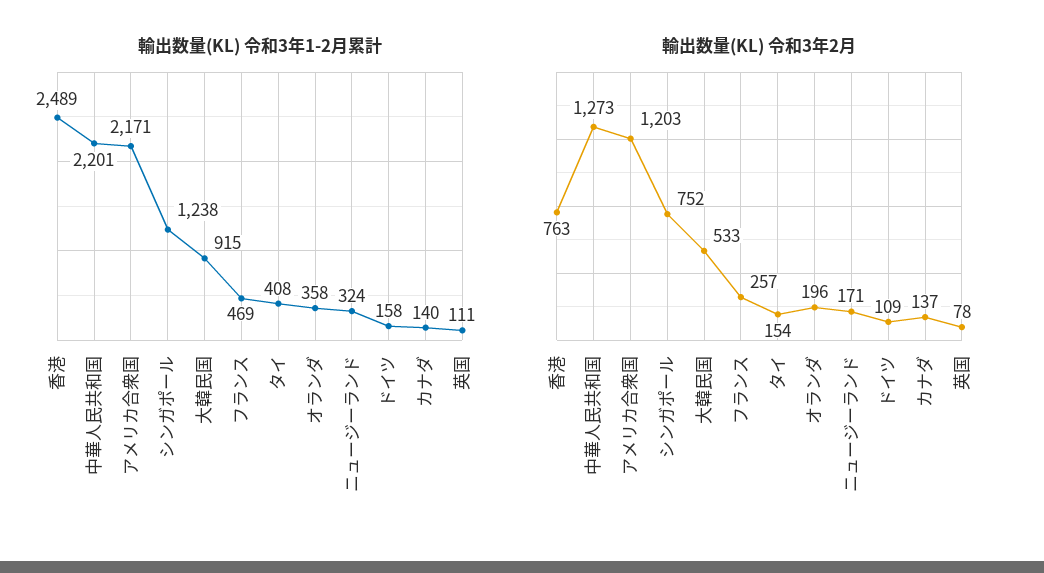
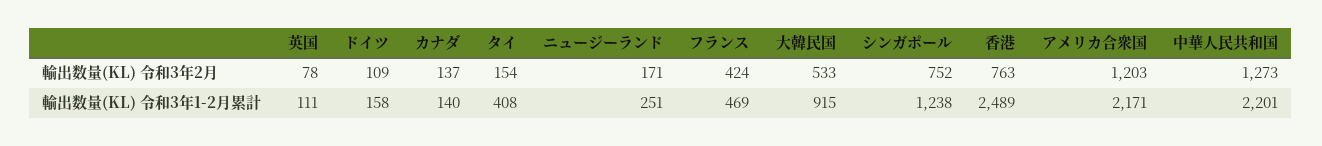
輸出数量(KL) 令和3年1-2月累計, オランダ: 358 -> none
輸出数量(KL) 令和3年1-2月累計, ニュージーランド: 324 -> 251
輸出数量(KL) 令和3年2月, フランス: 257 -> 424
輸出数量(KL) 令和3年2月, オランダ: 196 -> none

